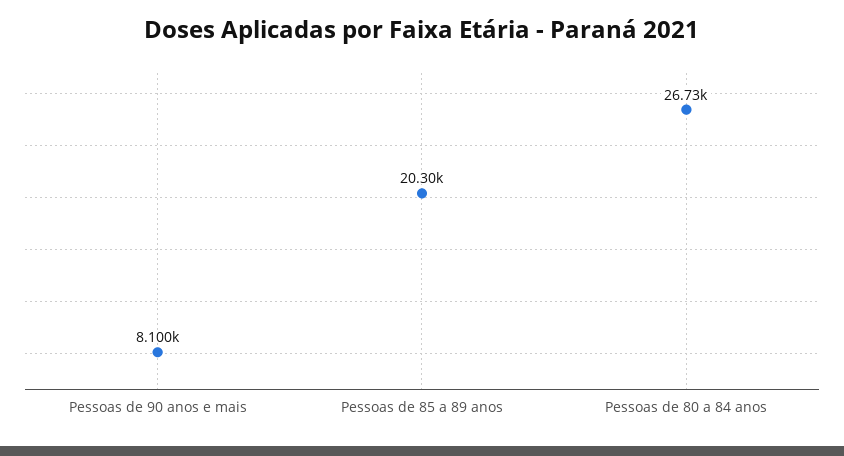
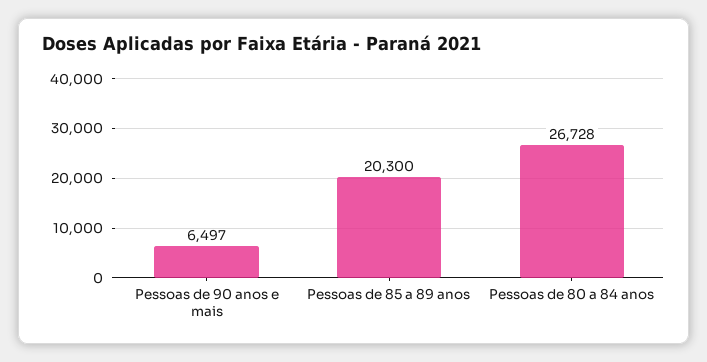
Pessoas de 90 anos e mais: 8100 -> 6497

